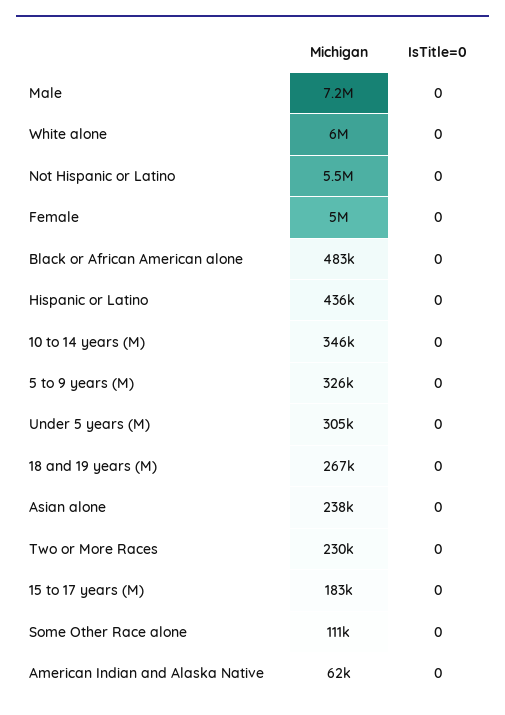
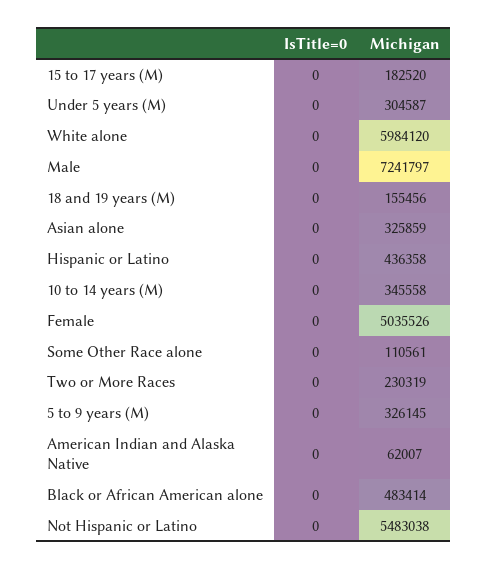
Michigan, 18 and 19 years (M): 267000 -> 155456
Michigan, Asian alone: 238000 -> 325859

